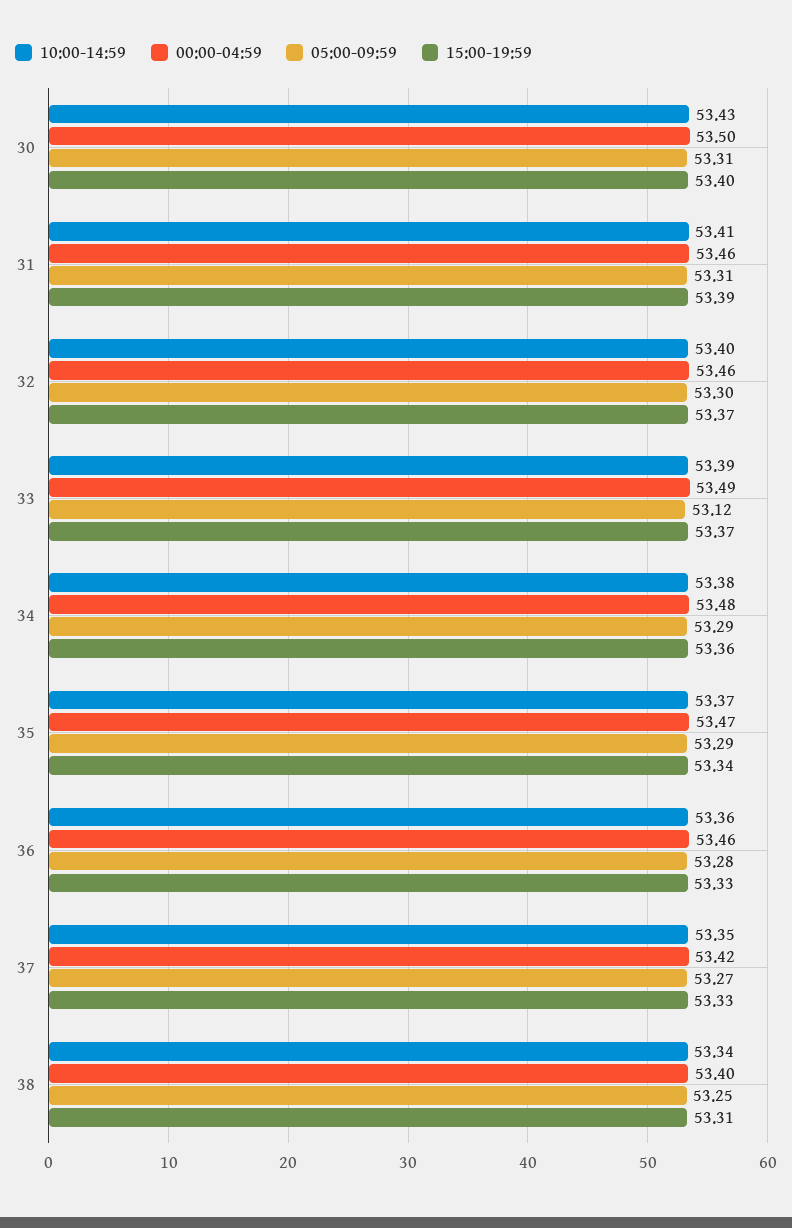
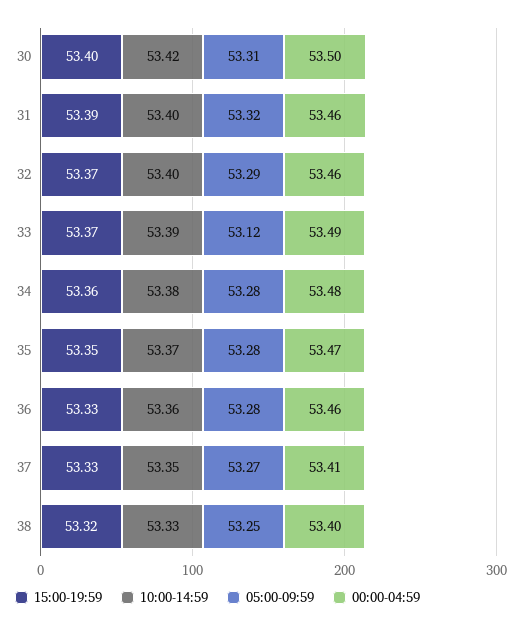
10:00-14:59, 30: 53.43 -> 53.42
10:00-14:59, 31: 53.41 -> 53.4
05:00-09:59, 31: 53.31 -> 53.32
05:00-09:59, 32: 53.3 -> 53.29
05:00-09:59, 34: 53.29 -> 53.28
05:00-09:59, 35: 53.29 -> 53.28
15:00-19:59, 35: 53.34 -> 53.35
00:00-04:59, 37: 53.42 -> 53.41
10:00-14:59, 38: 53.34 -> 53.33
15:00-19:59, 38: 53.31 -> 53.32

